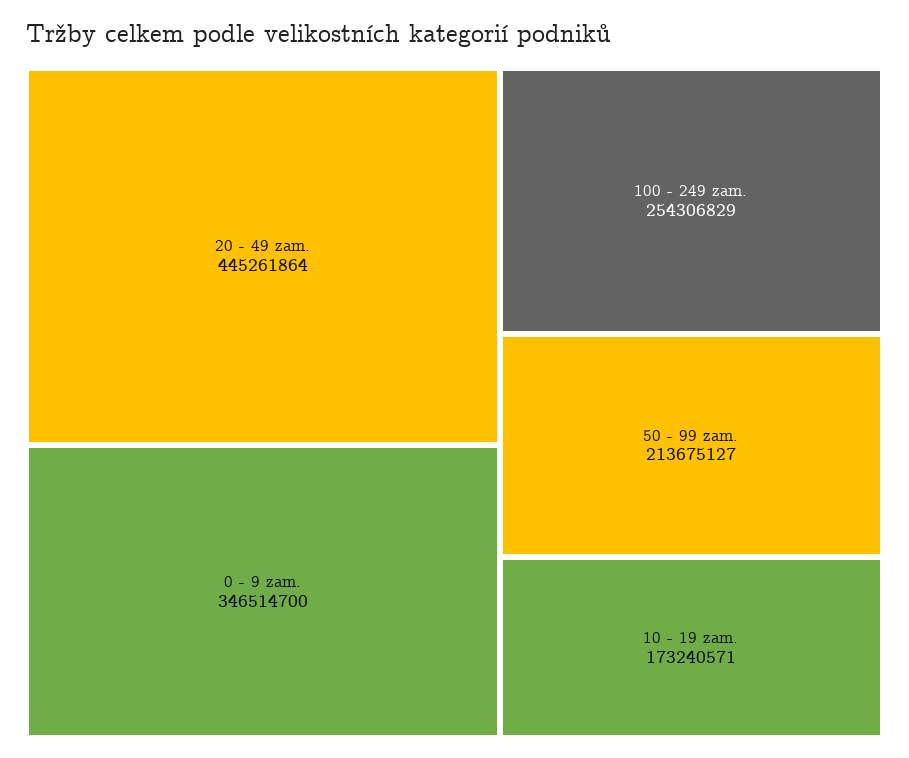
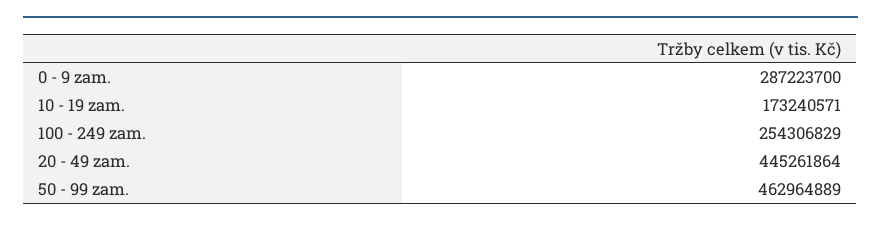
0 - 9 zam.: 346514700 -> 287223700
50 - 99 zam.: 213675127 -> 462964889

